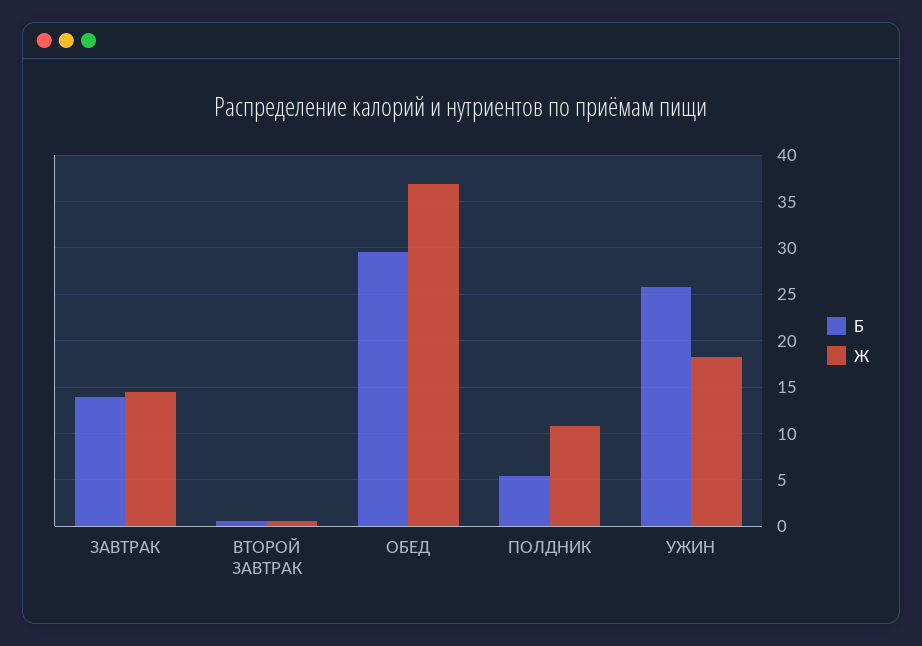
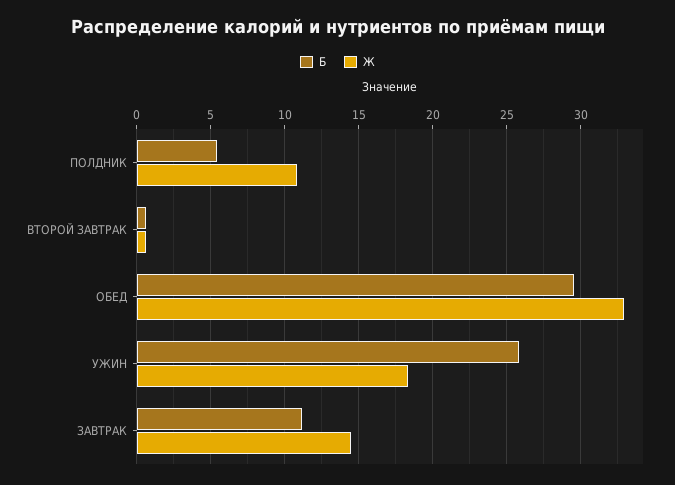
Б, ЗАВТРАК: 14 -> 11
Ж, ОБЕД: 37 -> 33

